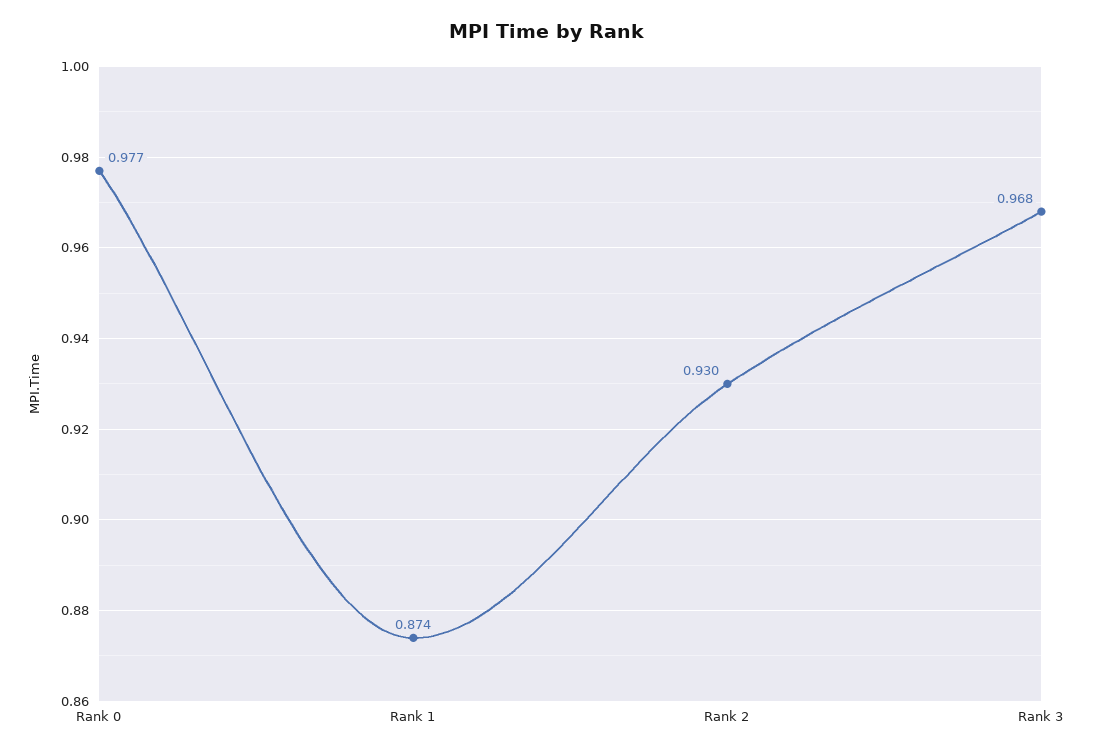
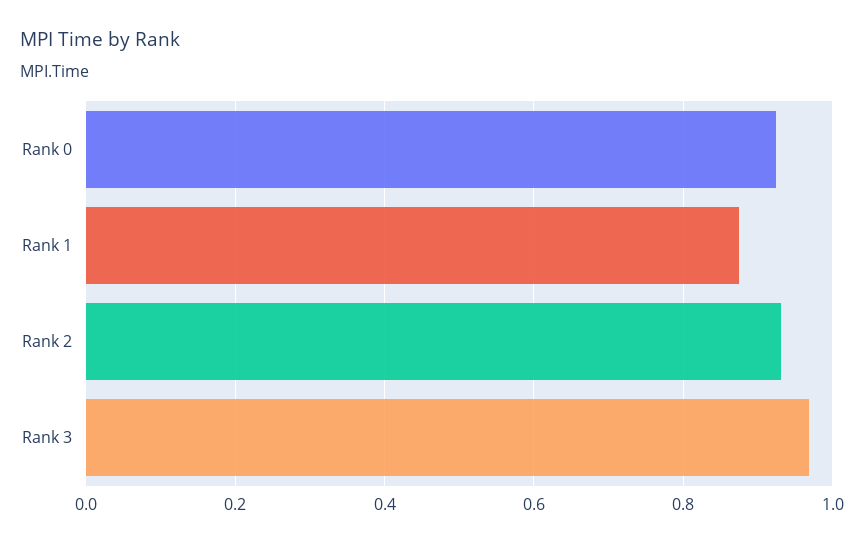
Rank 0: 0.977 -> 0.92

